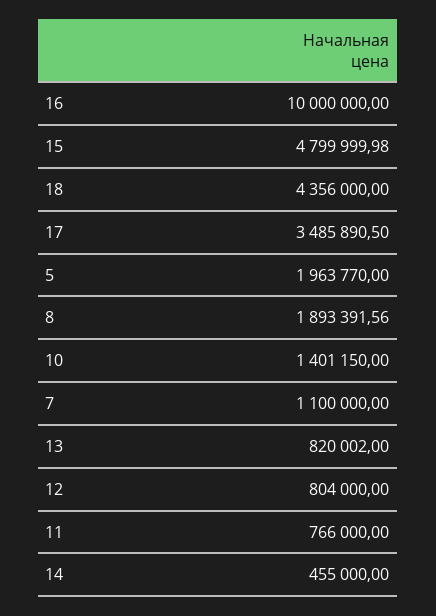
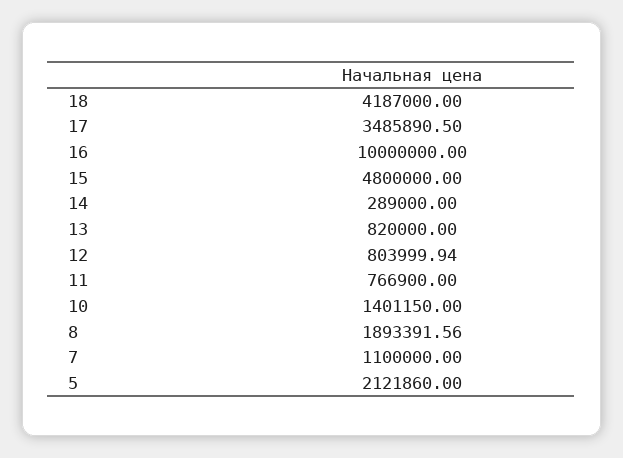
15: 4799999.98 -> 4800000
18: 4356000 -> 4187000
5: 1963770 -> 2121860
13: 820002 -> 820000
12: 804000 -> 803999.94
11: 766000 -> 766900
14: 455000 -> 289000

